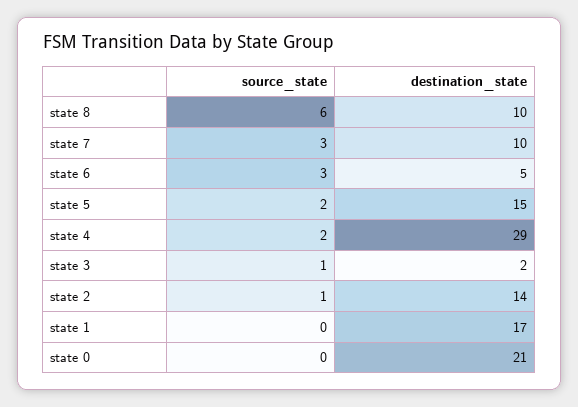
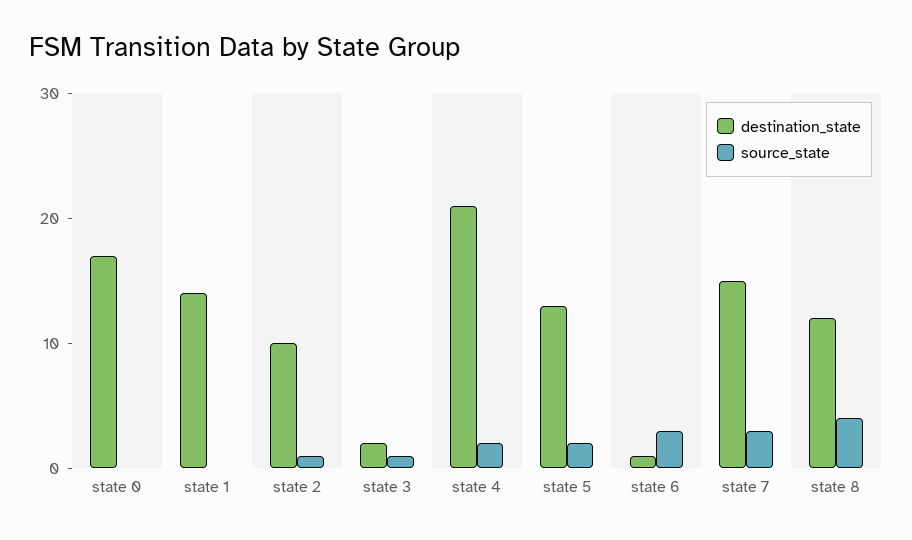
source_state, state 8: 6 -> 4
destination_state, state 8: 10 -> 12
destination_state, state 7: 10 -> 15
destination_state, state 6: 5 -> 1
destination_state, state 5: 15 -> 13
destination_state, state 4: 29 -> 21
destination_state, state 2: 14 -> 10
destination_state, state 1: 17 -> 14
destination_state, state 0: 21 -> 17

